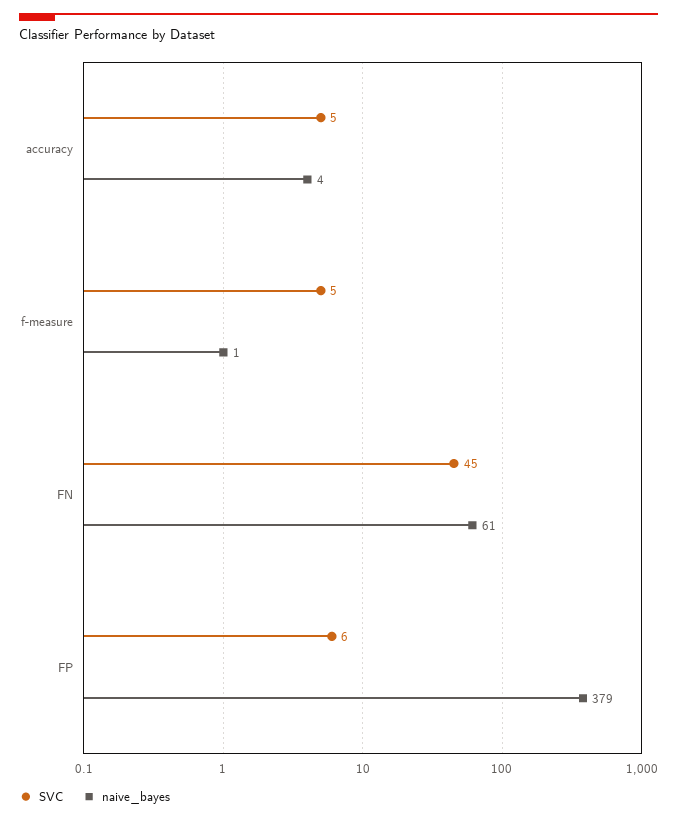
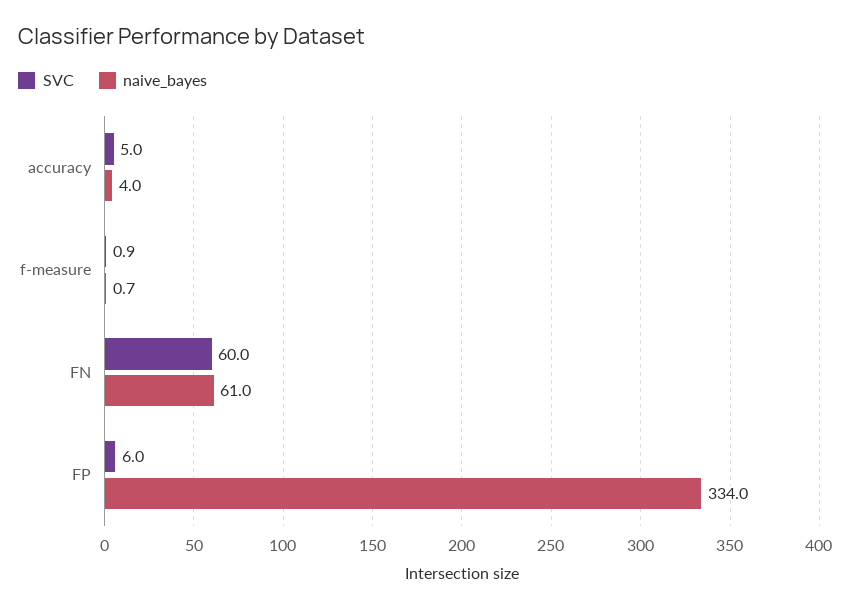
SVC, f-measure: 5 -> 0.9
SVC, FN: 45 -> 60
naive_bayes, FP: 379 -> 334

